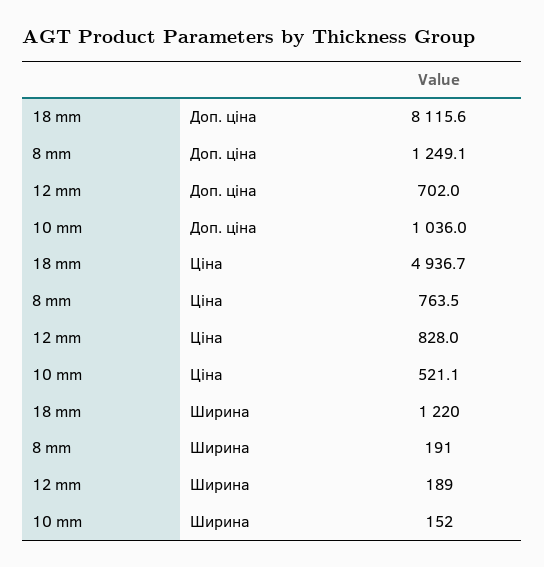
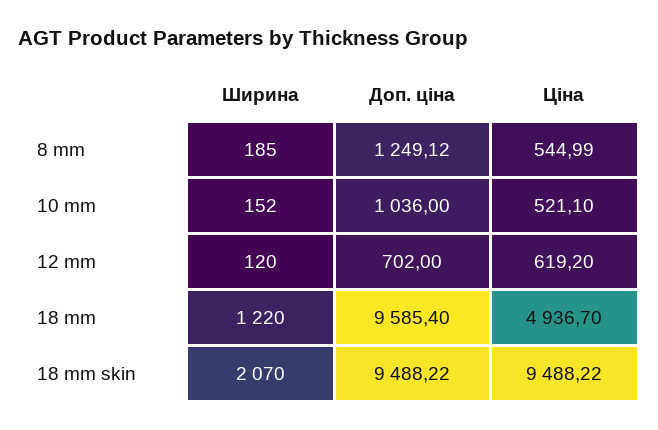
18 mm, Доп. ціна: 8115.6 -> 9585.4
8 mm, Ціна: 763.5 -> 544.99
12 mm, Ціна: 828 -> 619.2
8 mm, Ширина: 191 -> 185
12 mm, Ширина: 189 -> 120
18 mm skin, Ширина: none -> 2070
18 mm skin, Доп. ціна: none -> 9488.22
18 mm skin, Ціна: none -> 9488.22

